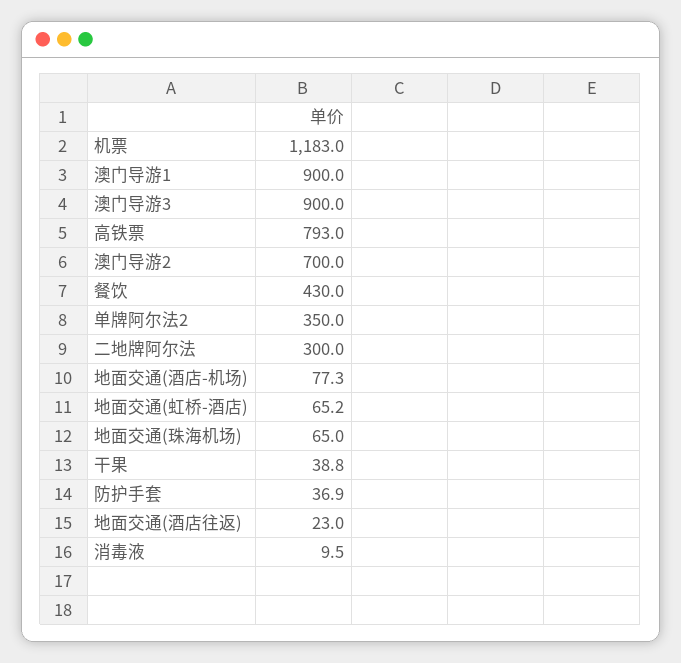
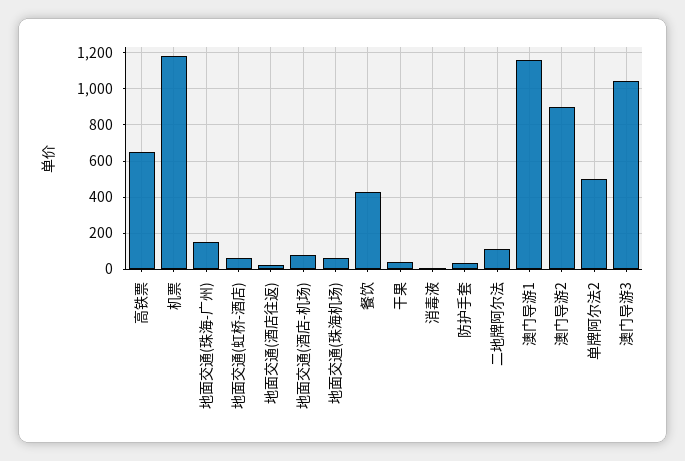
澳门导游1: 900 -> 1150
澳门导游3: 900 -> 1050
高铁票: 793 -> 650
澳门导游2: 700 -> 900
单牌阿尔法2: 350 -> 500
二地牌阿尔法: 300 -> 100
地面交通(珠海-广州): none -> 150

